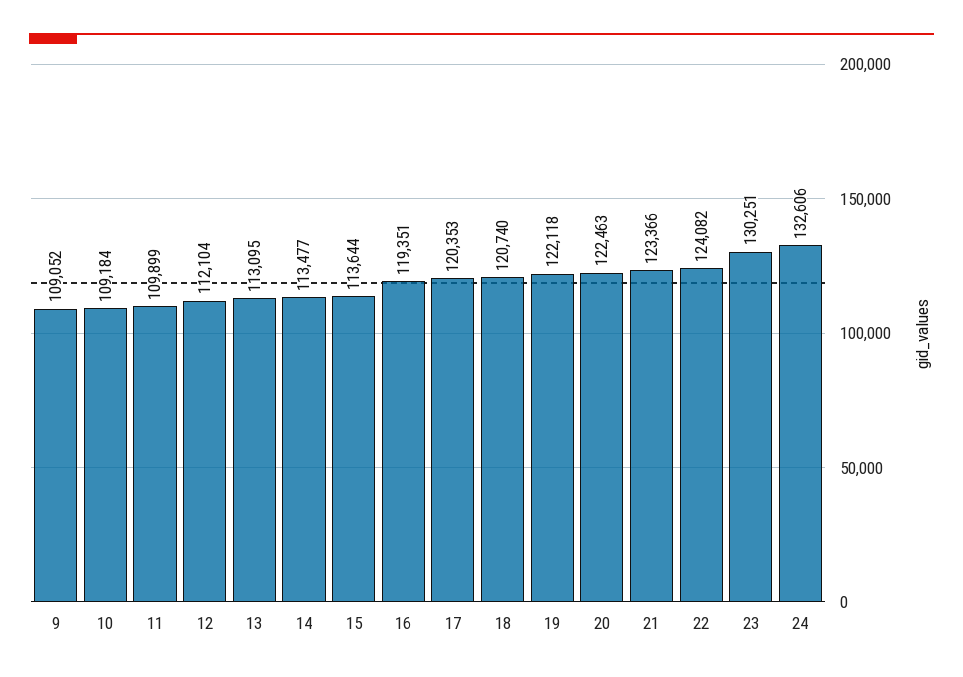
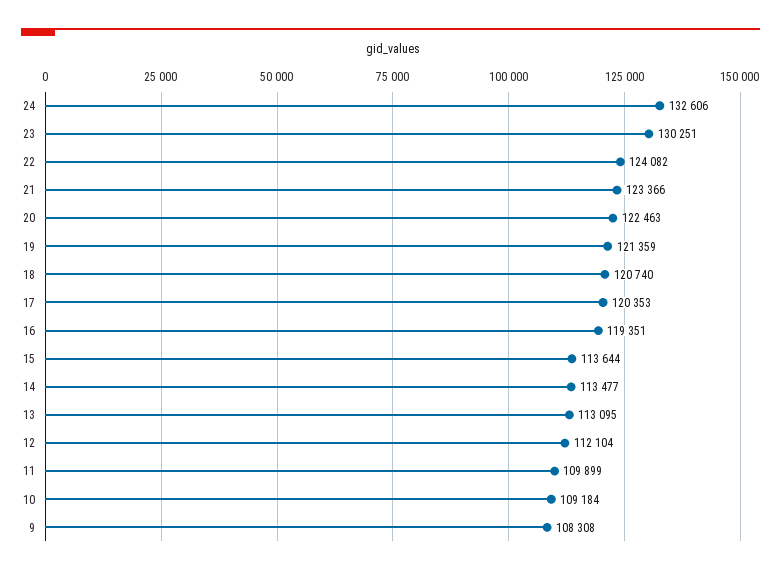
9: 109052 -> 108308
19: 122118 -> 121359

